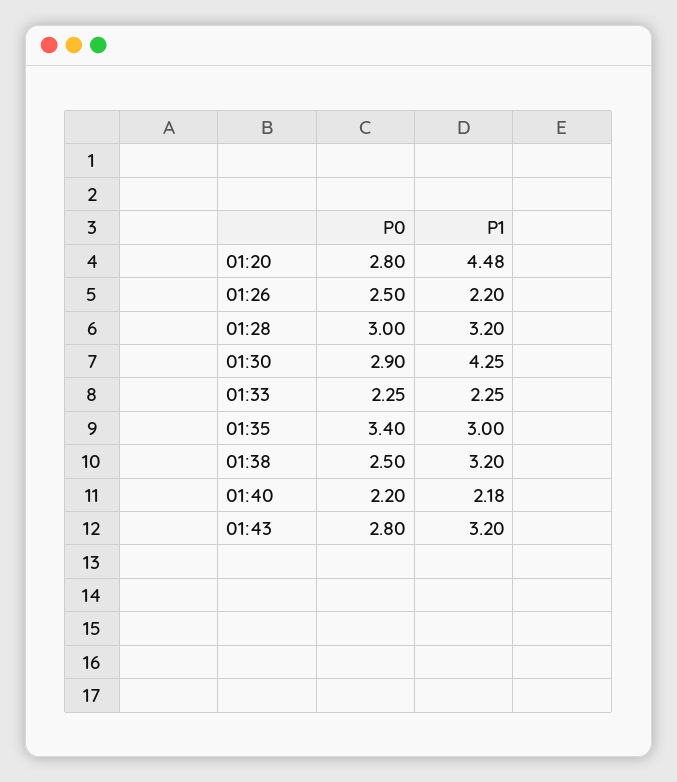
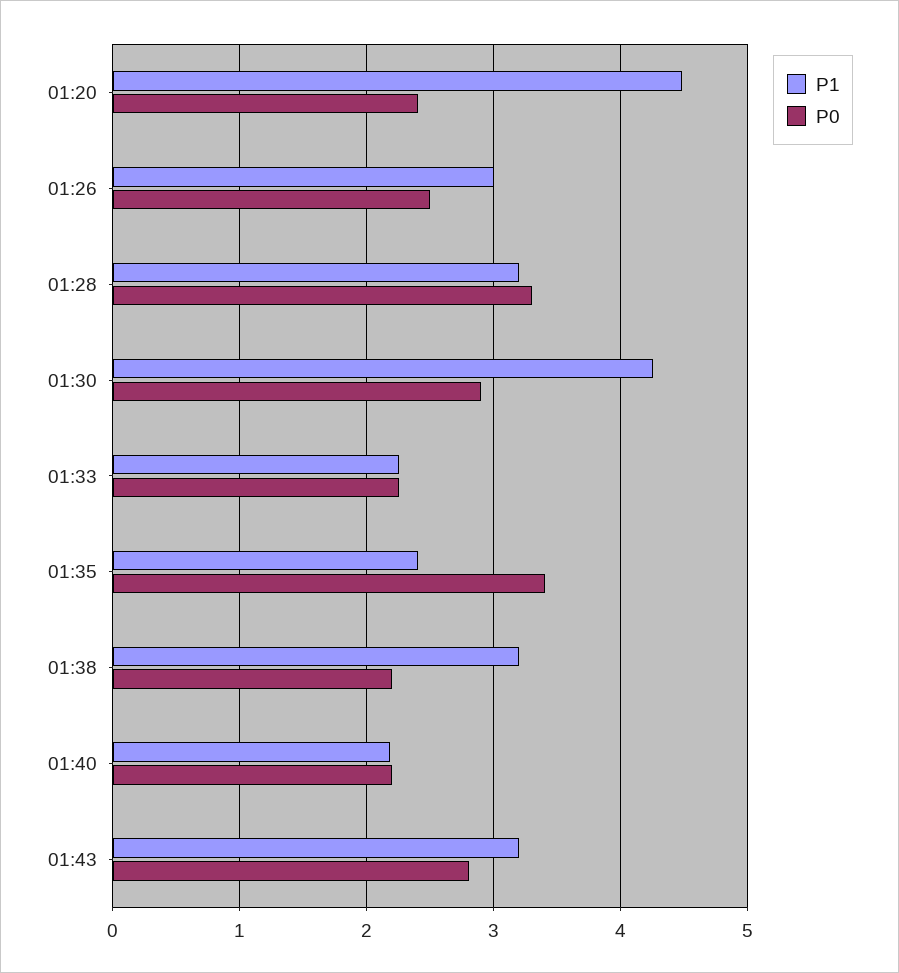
P0, 01:20: 2.8 -> 2.4
P1, 01:26: 2.2 -> 3
P0, 01:28: 3 -> 3.3
P1, 01:35: 3 -> 2.4
P0, 01:38: 2.5 -> 2.2

